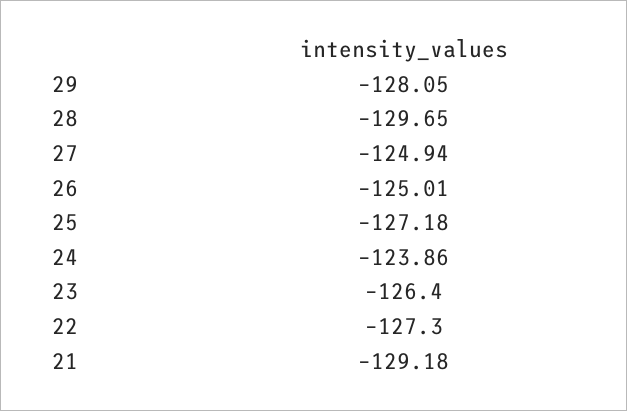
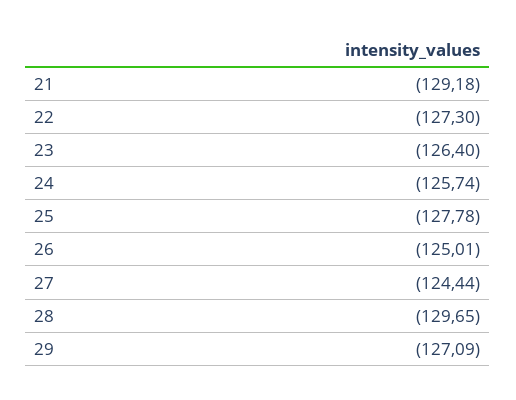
29: -128.05 -> -127.09
27: -124.94 -> -124.44
25: -127.18 -> -127.78
24: -123.86 -> -125.74

